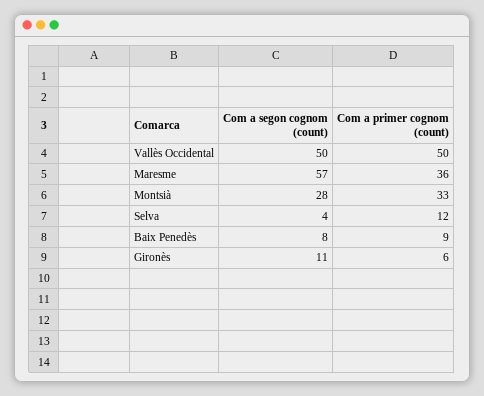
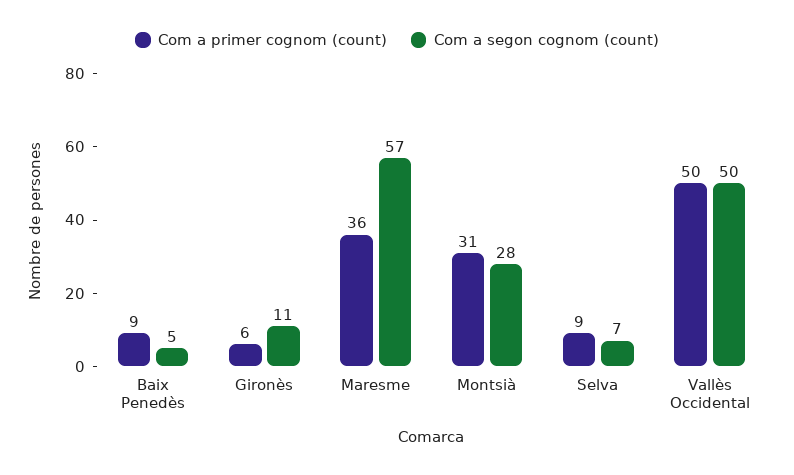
Com a primer cognom (count), Montsià: 33 -> 31
Com a segon cognom (count), Selva: 4 -> 7
Com a primer cognom (count), Selva: 12 -> 9
Com a segon cognom (count), Baix Penedès: 8 -> 5

